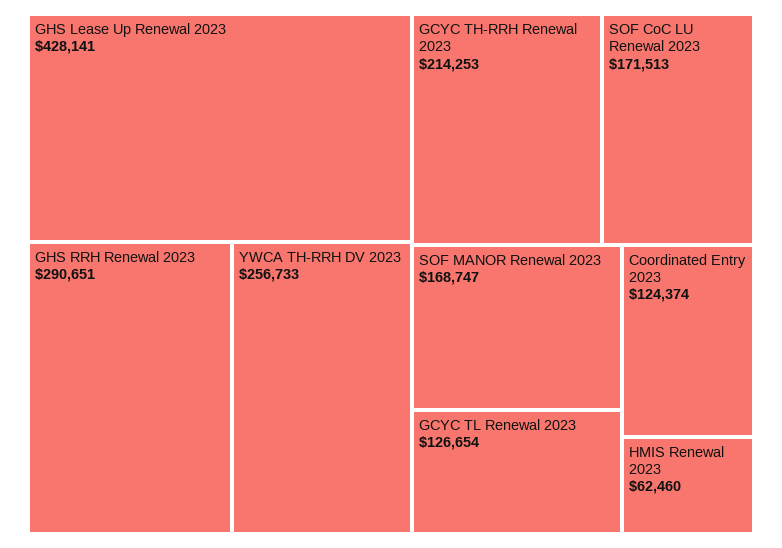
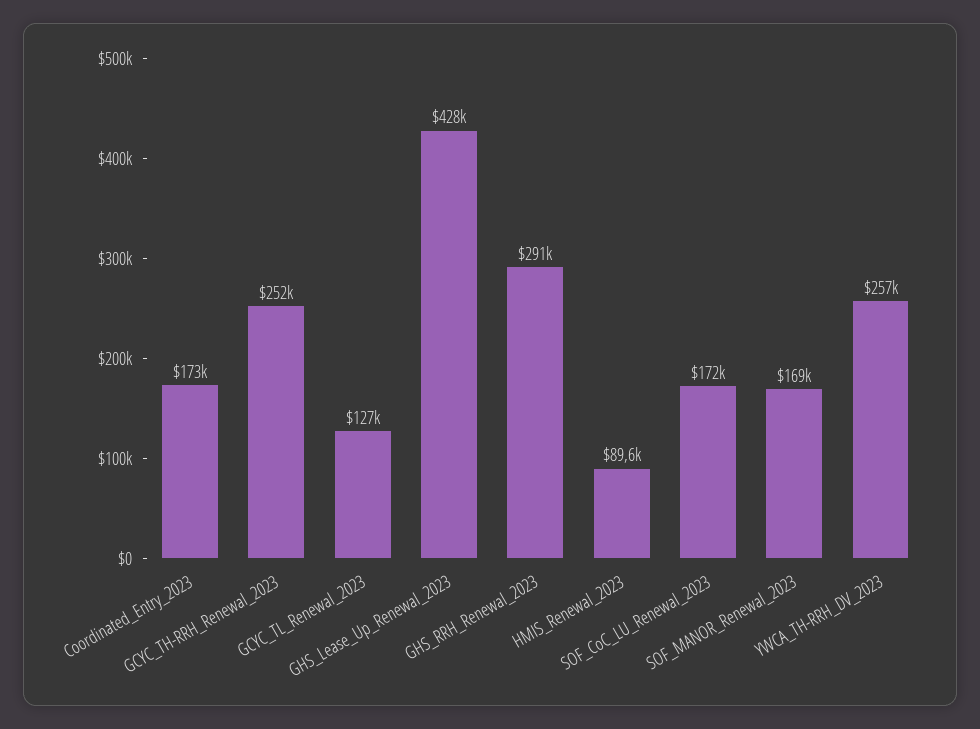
GCYC TH-RRH Renewal 2023: 214253 -> 252000
Coordinated Entry 2023: 124374 -> 173000
HMIS Renewal 2023: 62460 -> 89600

